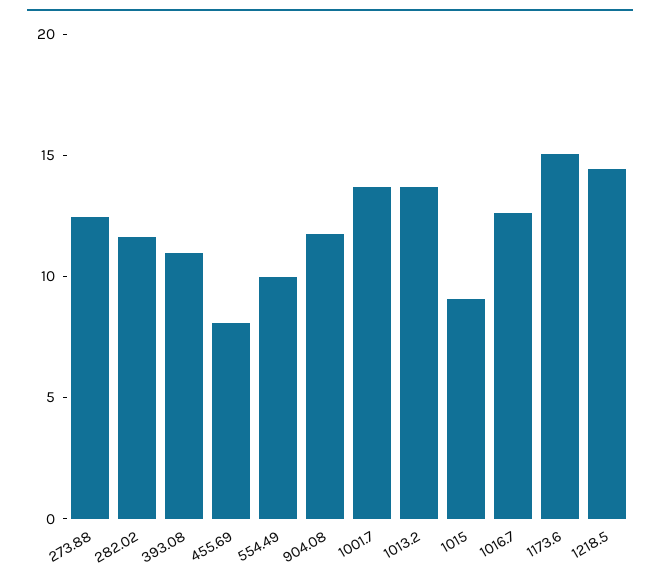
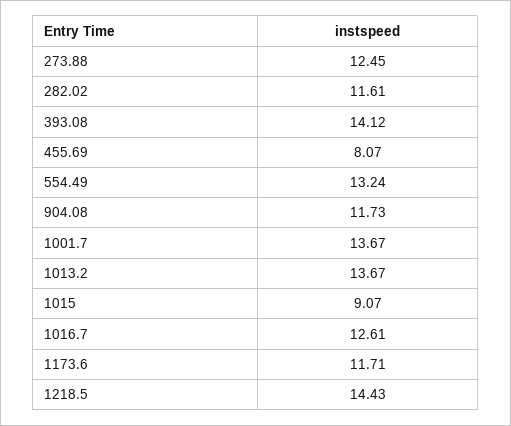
393.08: 11 -> 14.12
554.49: 10 -> 13.24
1173.6: 15 -> 11.71

